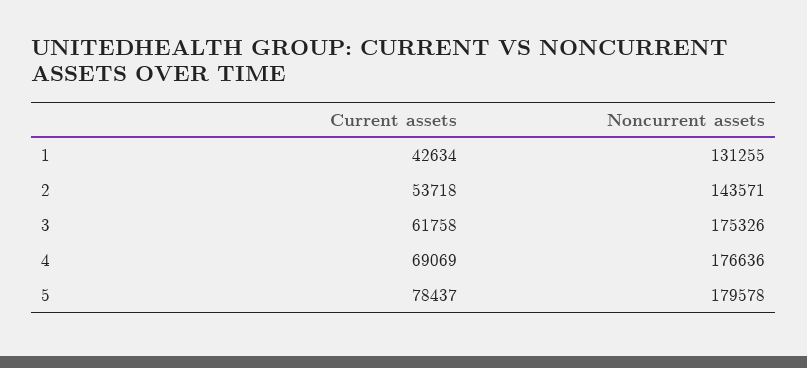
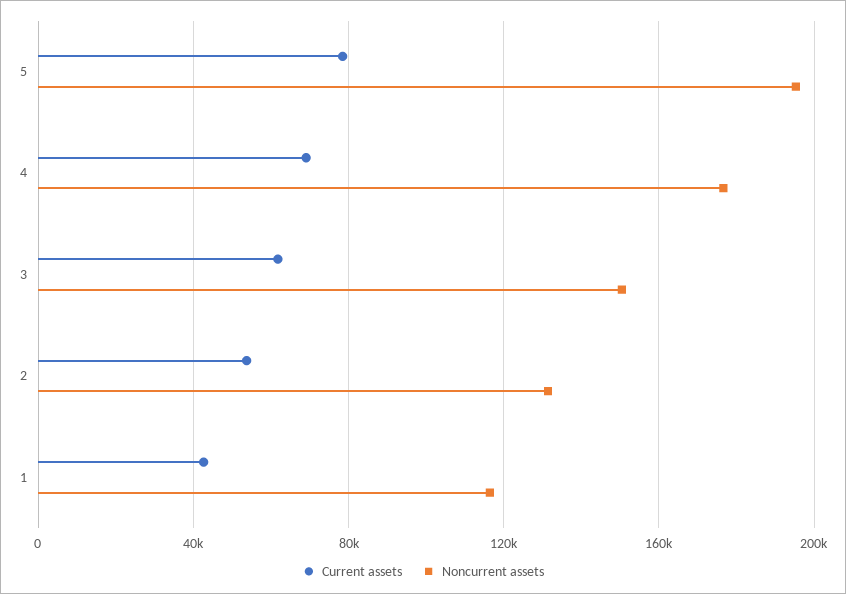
Noncurrent assets, 1: 131255 -> 115000
Noncurrent assets, 2: 143571 -> 130000
Noncurrent assets, 3: 175326 -> 150000
Noncurrent assets, 5: 179578 -> 195000

